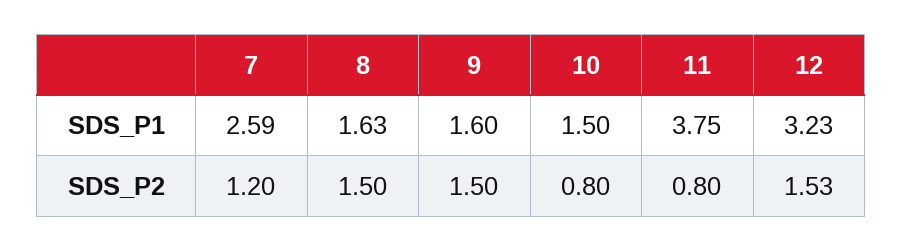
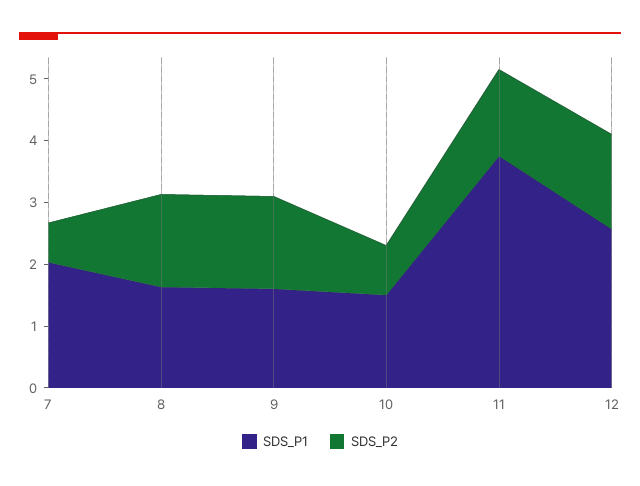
SDS_P1, 7: 2.59 -> 2
SDS_P1, 12: 3.23 -> 2.6
SDS_P2, 7: 1.2 -> 0.6
SDS_P2, 11: 0.8 -> 1.4

